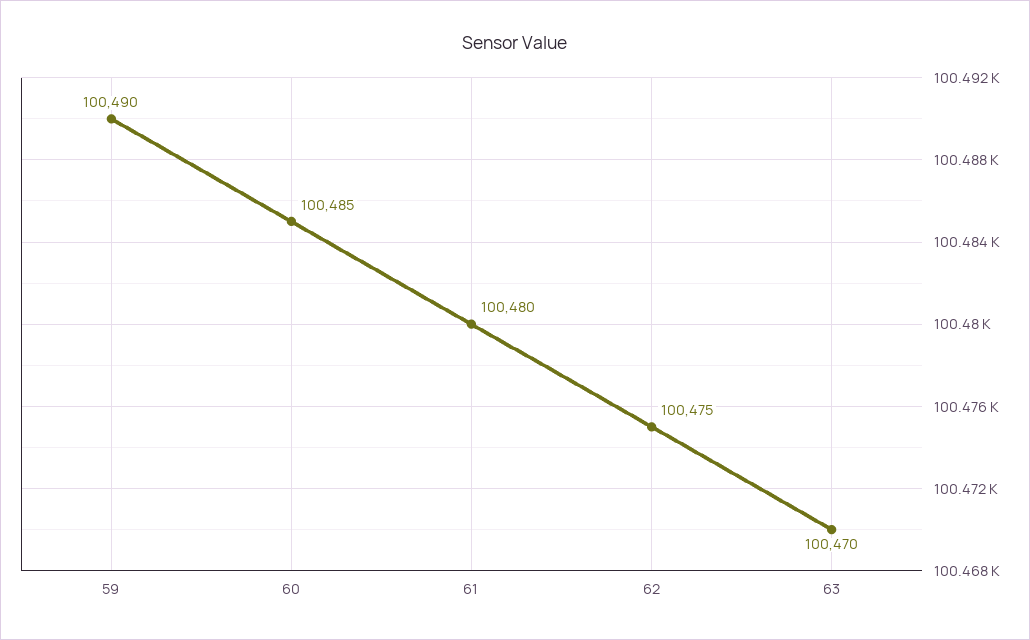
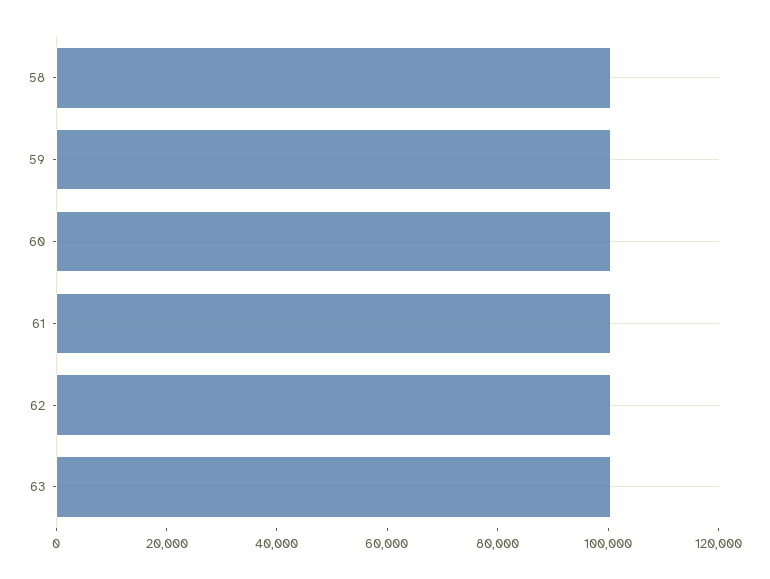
58: none -> 100000

